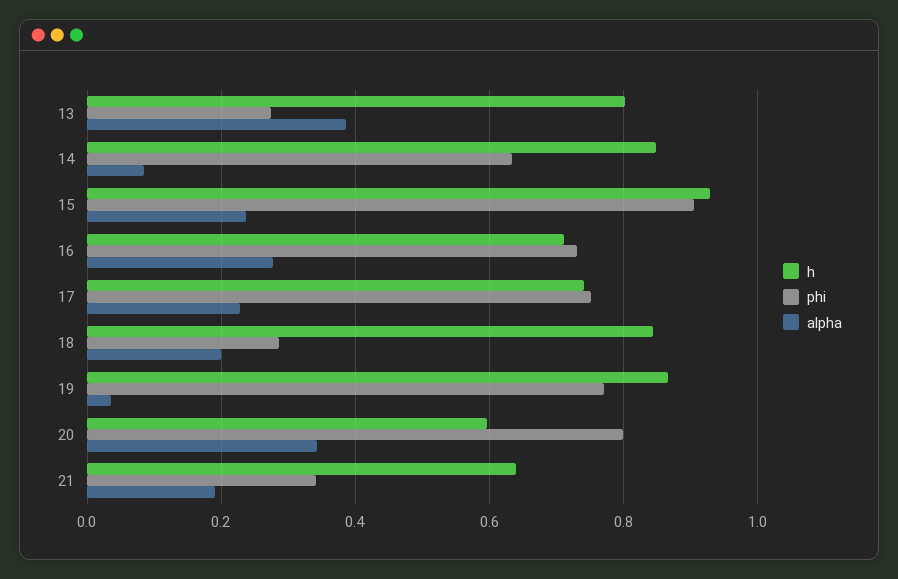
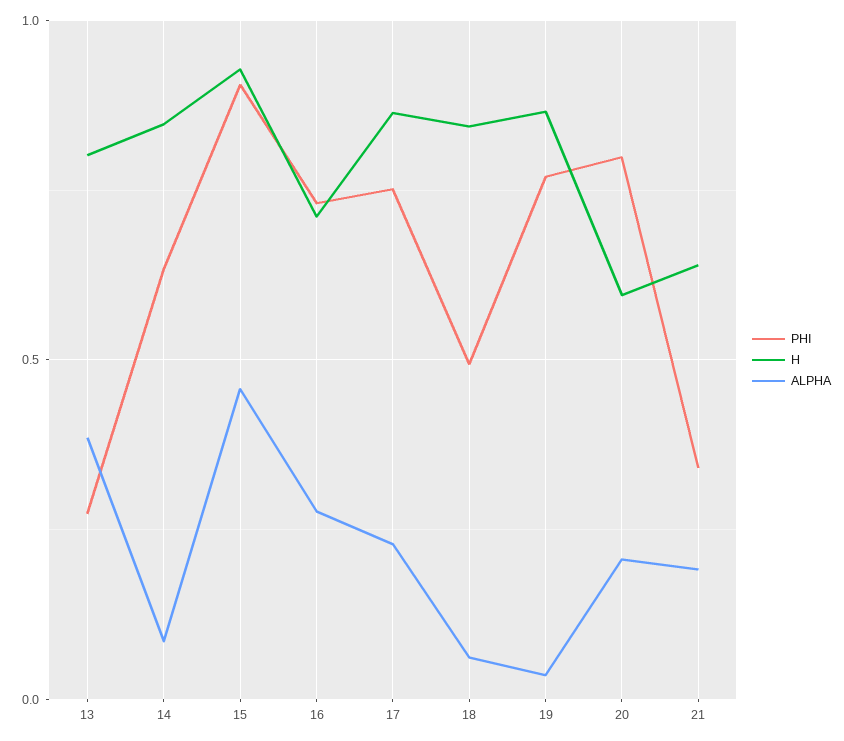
alpha, 15: 0.24 -> 0.45
h, 17: 0.74 -> 0.85
phi, 18: 0.28 -> 0.5
alpha, 18: 0.2 -> 0.05
alpha, 20: 0.34 -> 0.2

